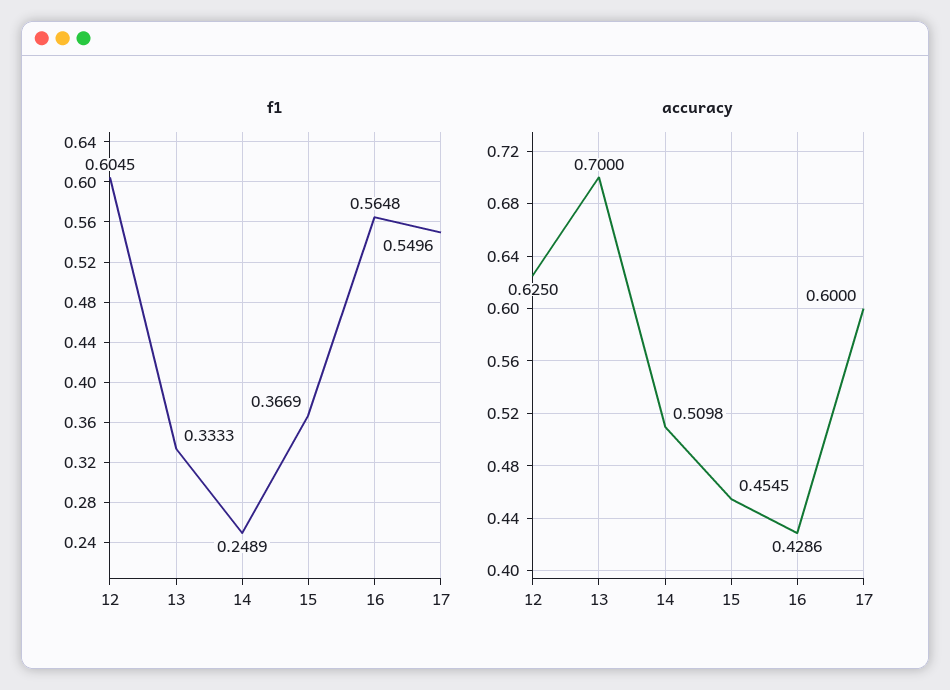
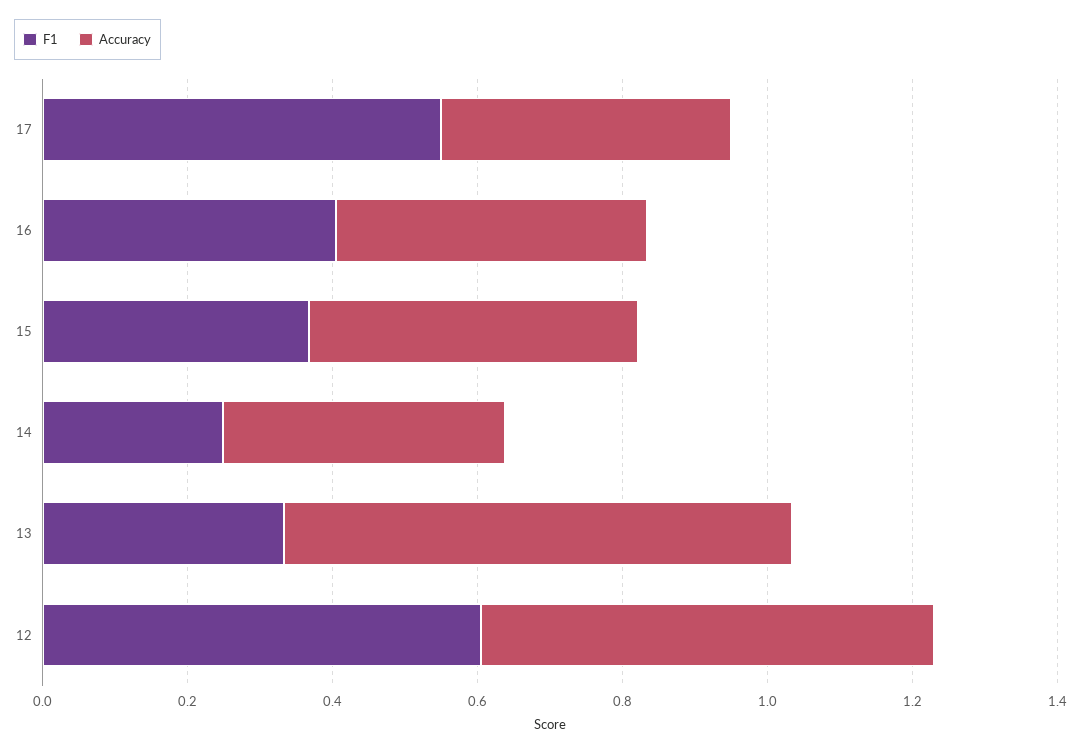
f1, 16: 0.5648 -> 0.4
accuracy, 14: 0.5098 -> 0.4
accuracy, 17: 0.6 -> 0.4

